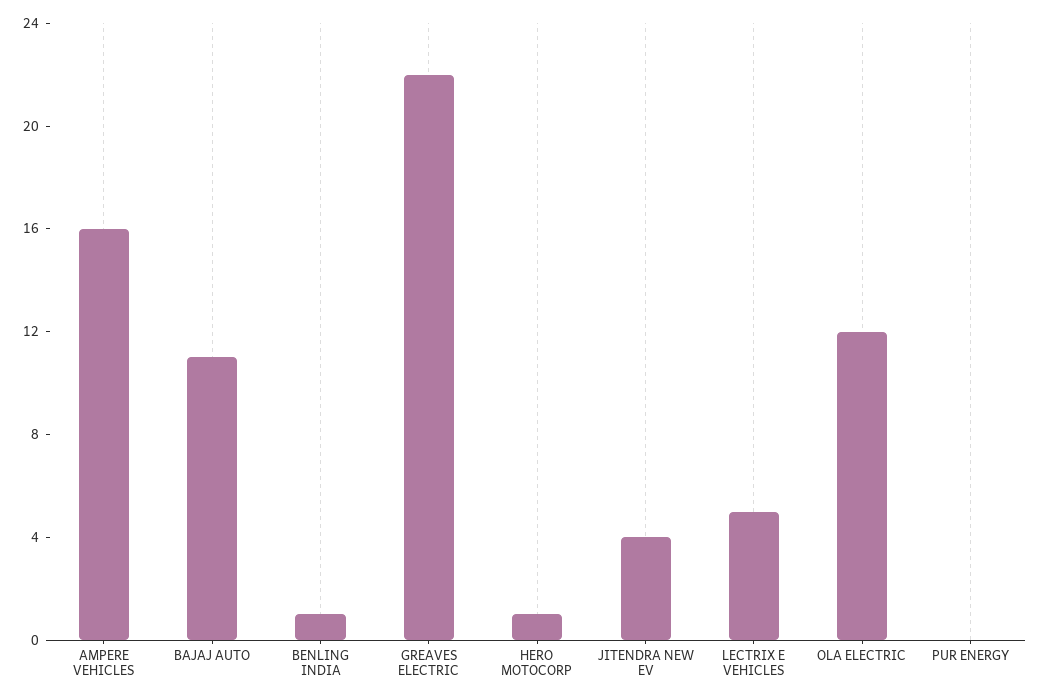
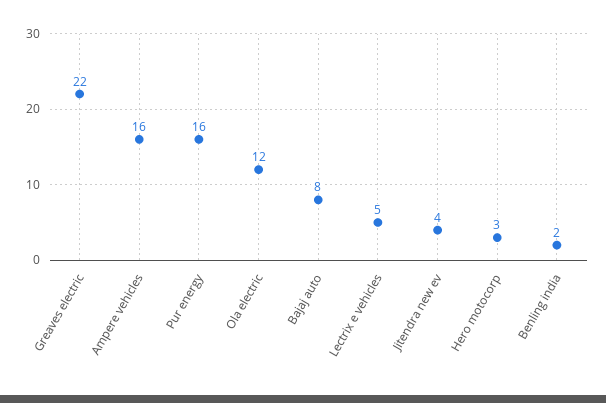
BAJAJ AUTO: 11 -> 8
BENLING INDIA: 1 -> 2
HERO MOTOCORP: 1 -> 3
PUR ENERGY: 0 -> 16

